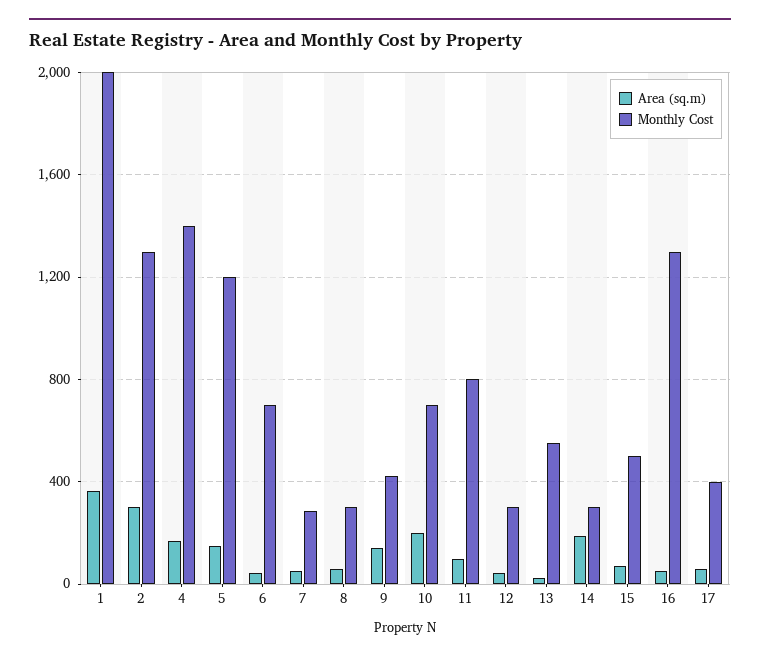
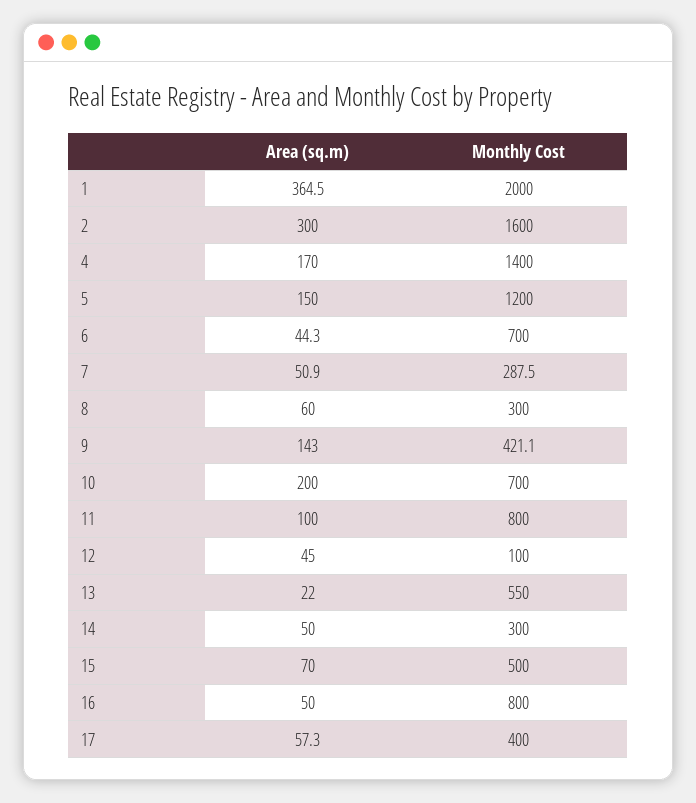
Monthly Cost, 2: 1300 -> 1600
Monthly Cost, 12: 300 -> 100
Area (sq.m), 14: 200 -> 50
Monthly Cost, 16: 1300 -> 800

